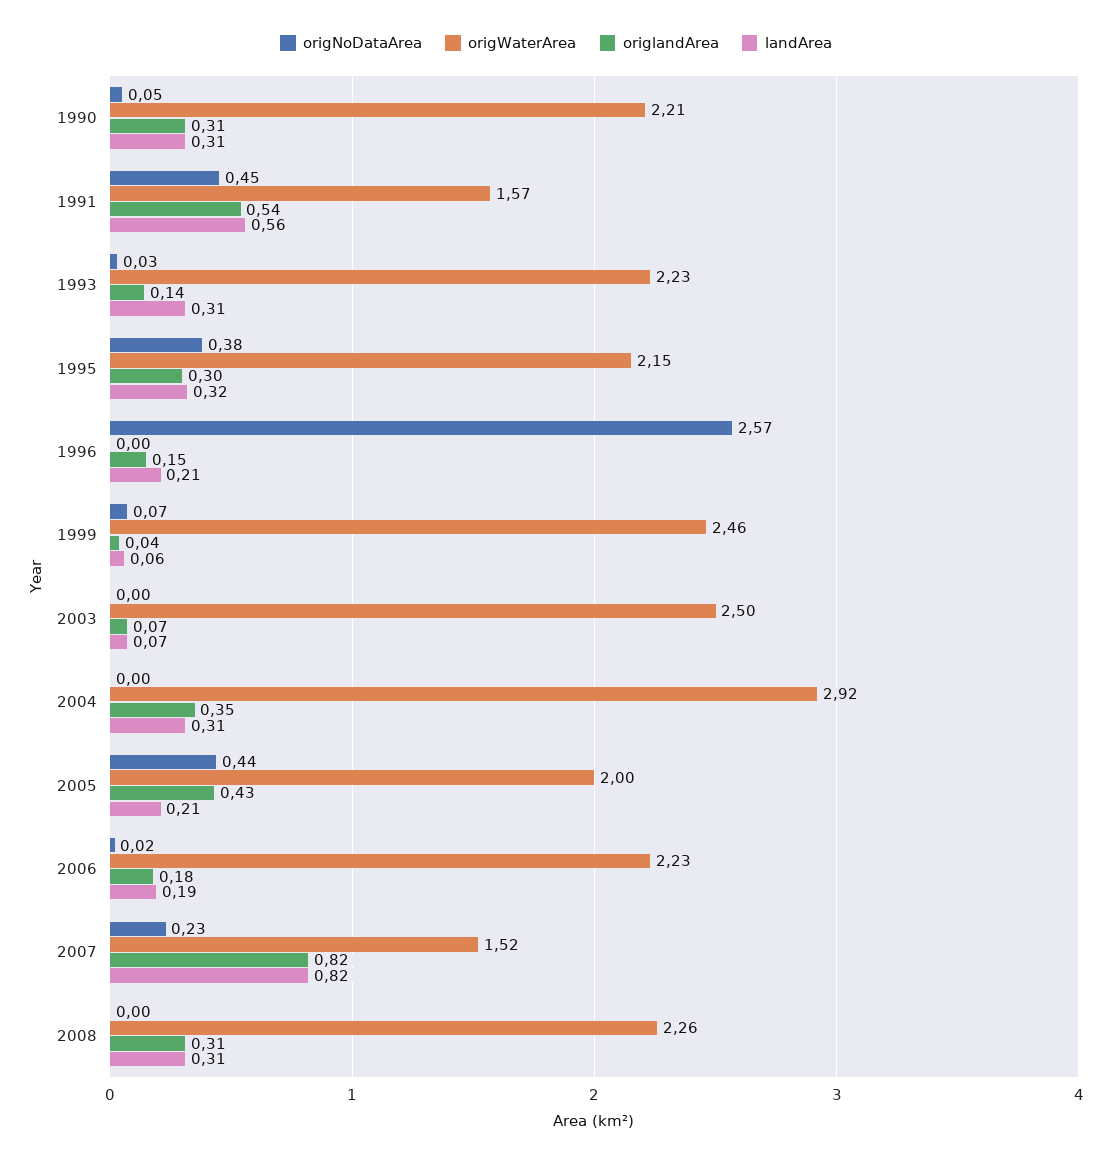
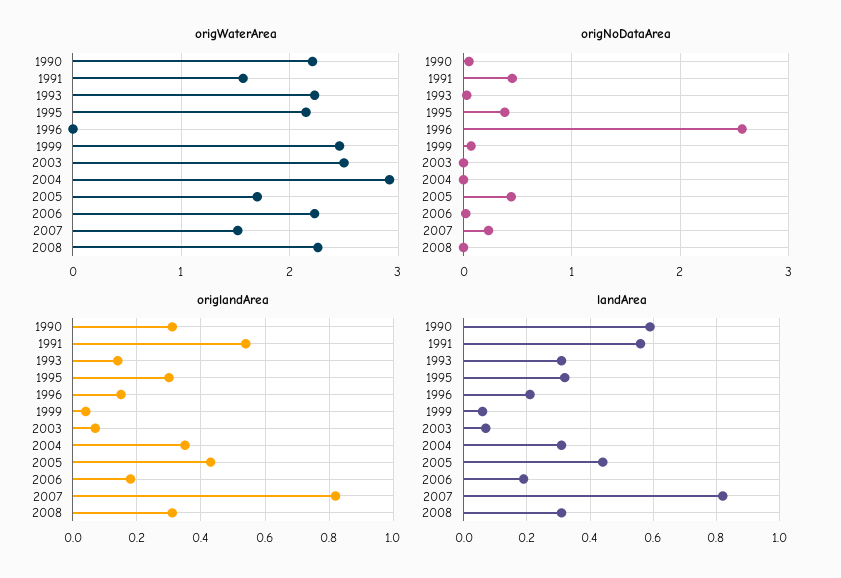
landArea, 1990: 0.31 -> 0.6
origWaterArea, 2005: 2 -> 1.7
landArea, 2005: 0.21 -> 0.45

